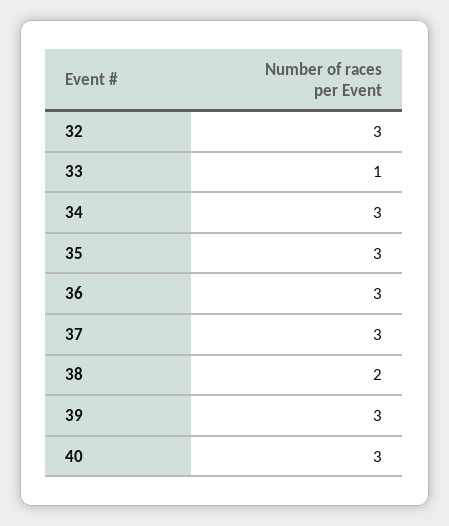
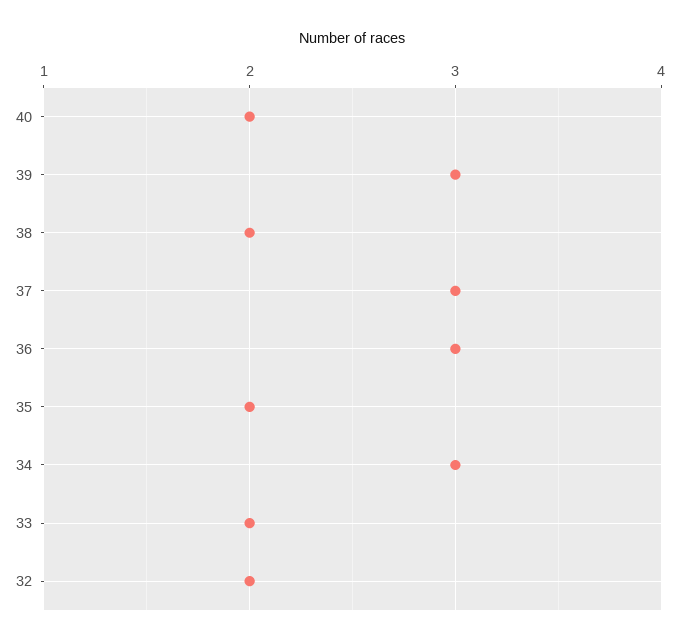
32: 3 -> 2
33: 1 -> 2
35: 3 -> 2
40: 3 -> 2

